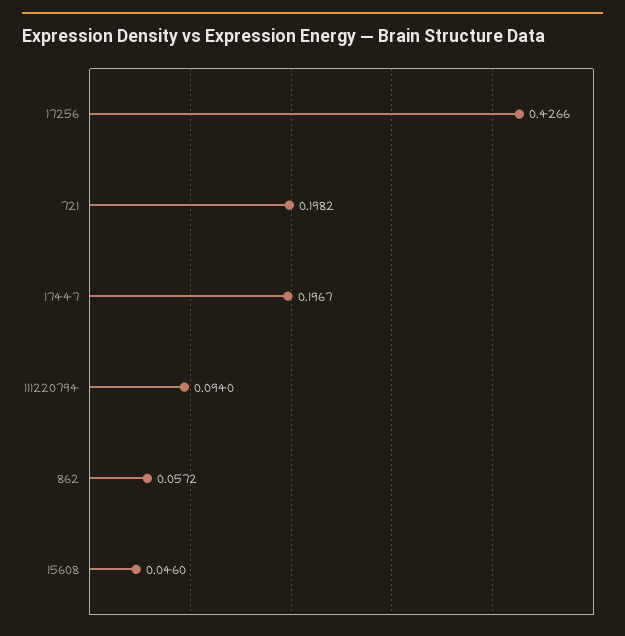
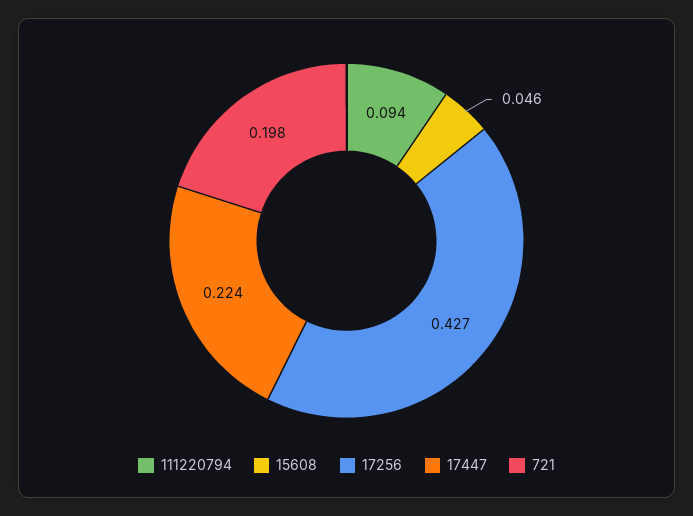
17447: 0.1967 -> 0.224
862: 0.0572 -> none

